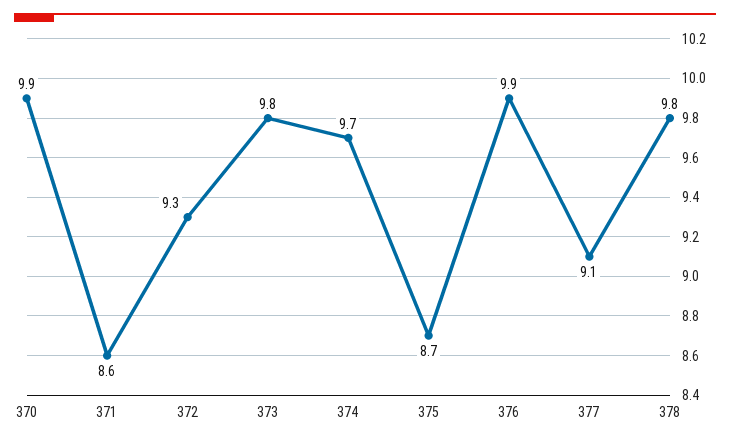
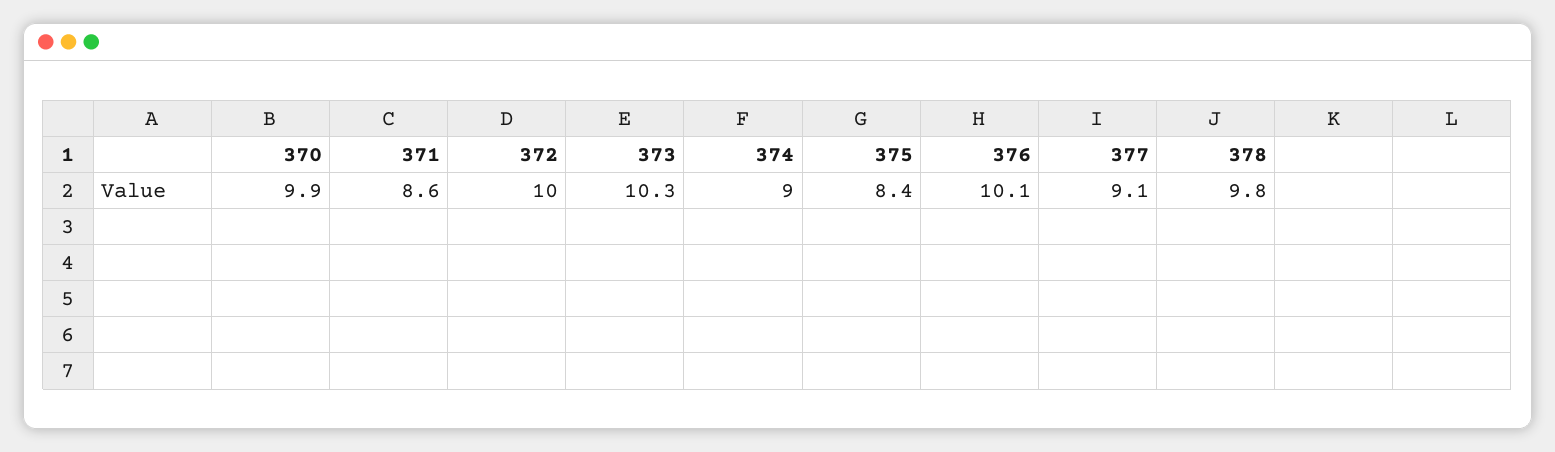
372: 9.3 -> 10
373: 9.8 -> 10.3
374: 9.7 -> 9
375: 8.7 -> 8.4
376: 9.9 -> 10.1

